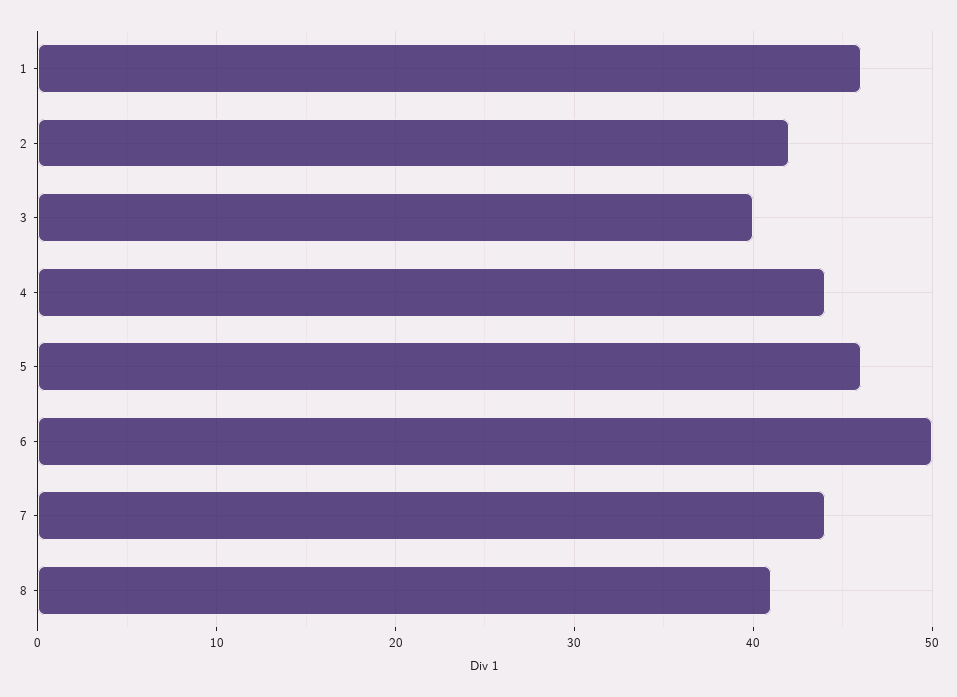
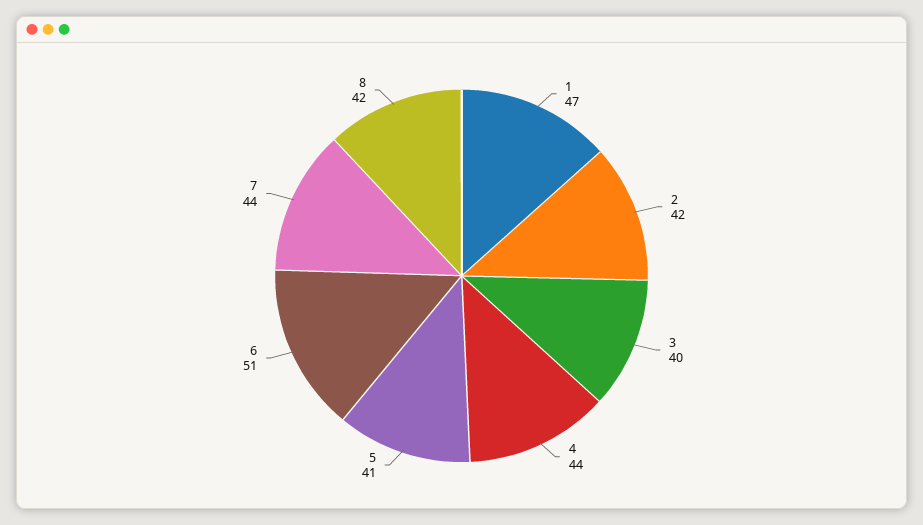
1: 46 -> 47
5: 46 -> 41
6: 50 -> 51
8: 41 -> 42

